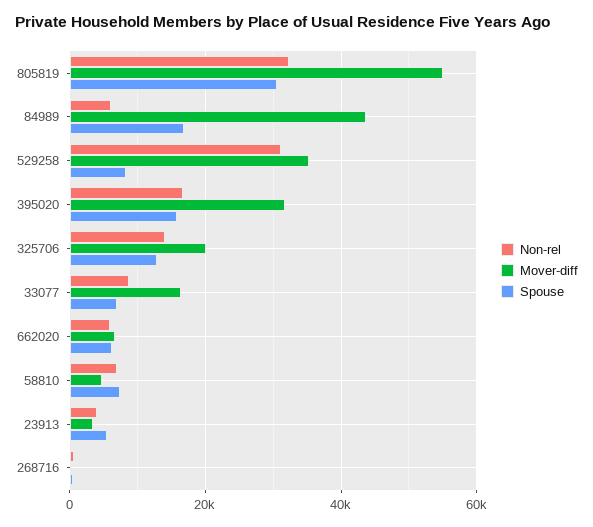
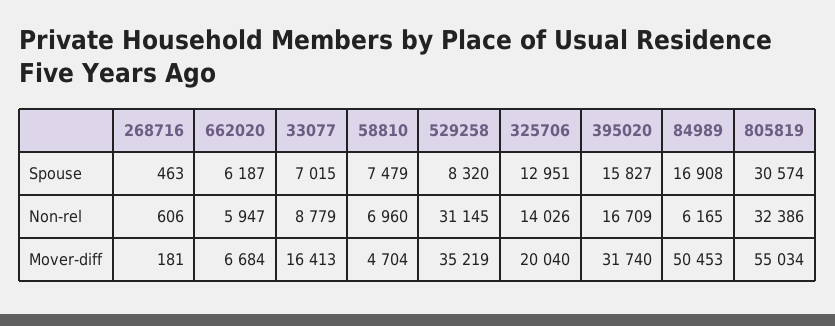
Mover-diff, 84989: 44000 -> 50453
Non-rel, 23913: 4000 -> none
Mover-diff, 23913: 4000 -> none
Spouse, 23913: 6000 -> none

